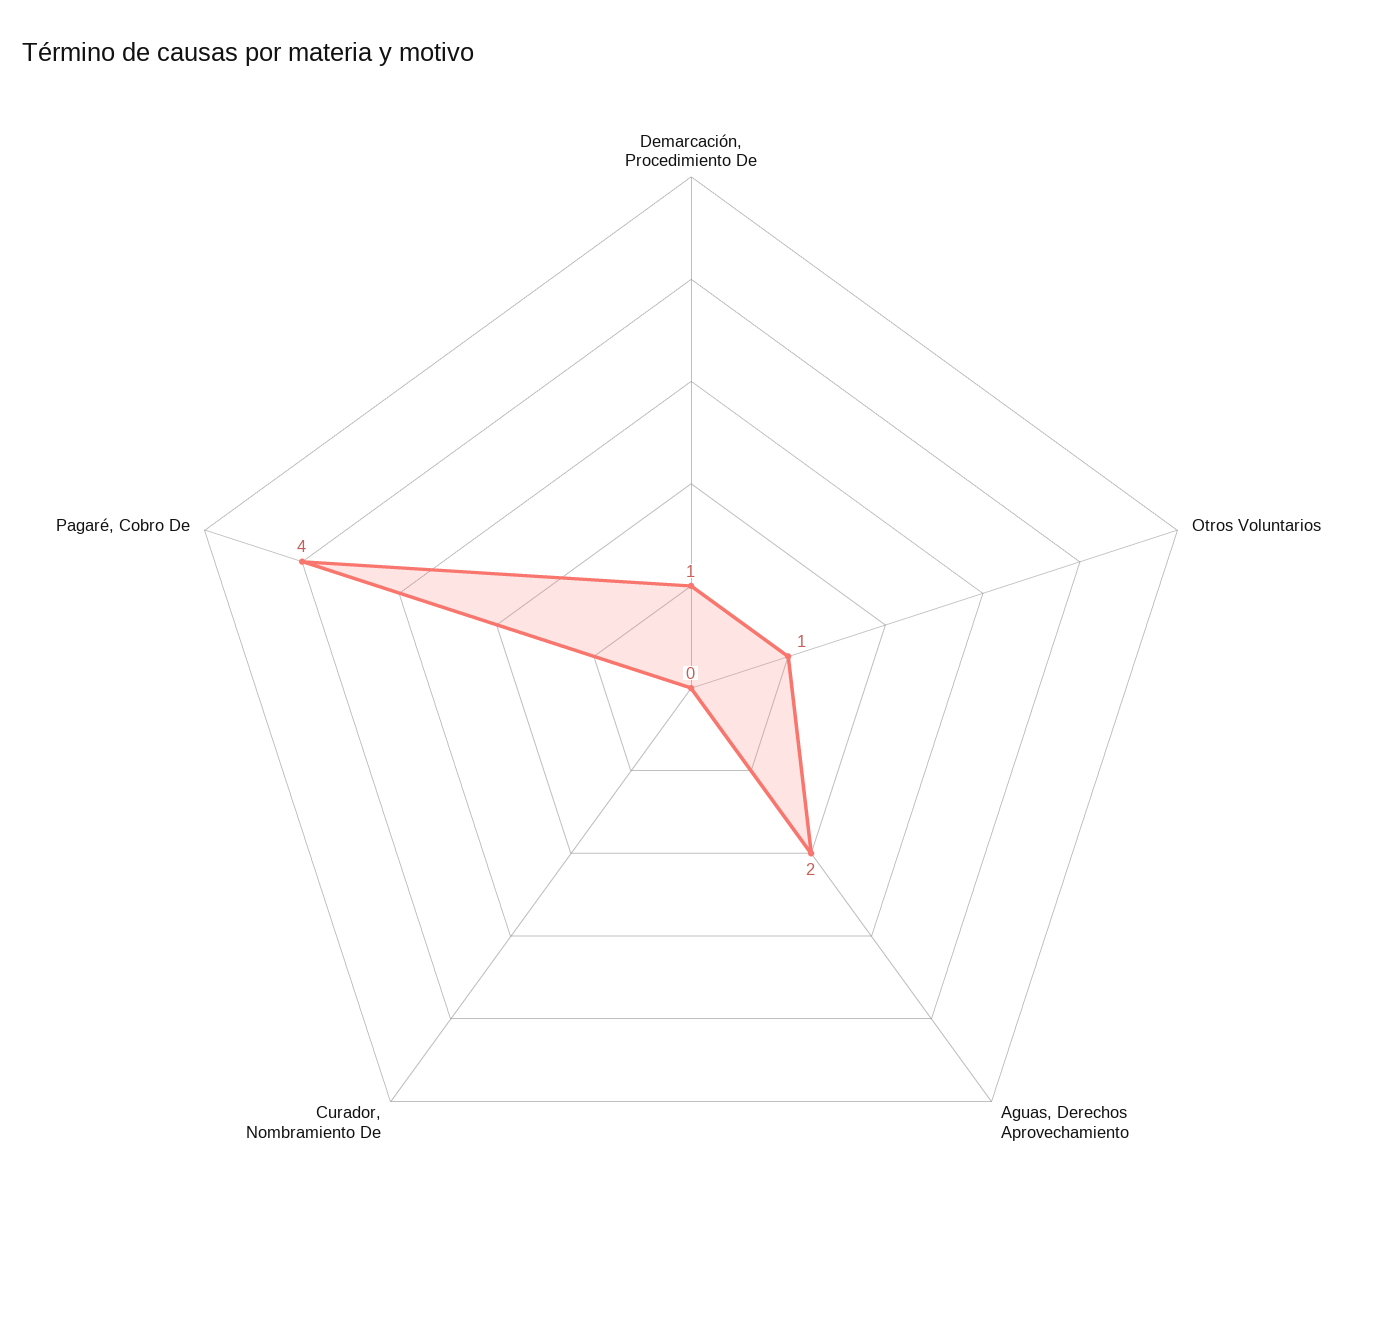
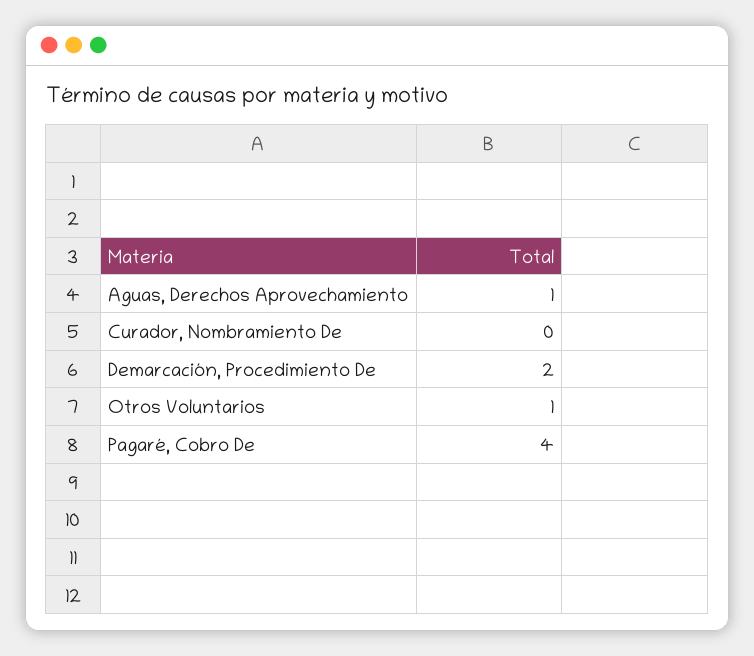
Demarcación, Procedimiento De: 1 -> 2
Aguas, Derechos Aprovechamiento: 2 -> 1

